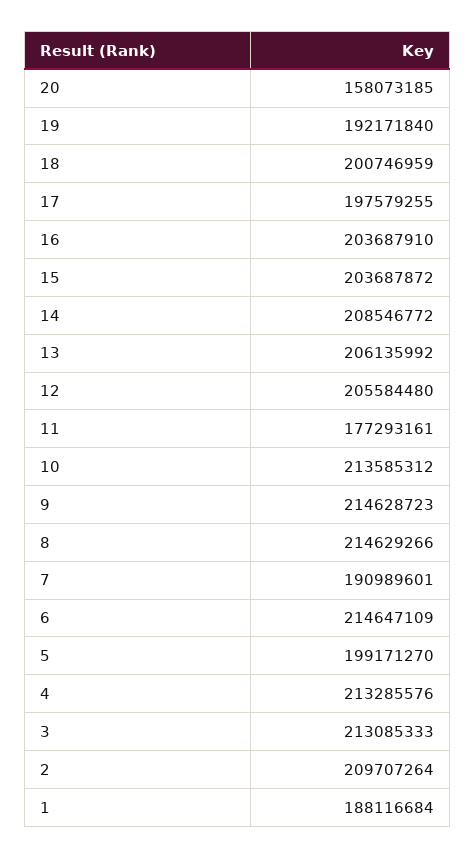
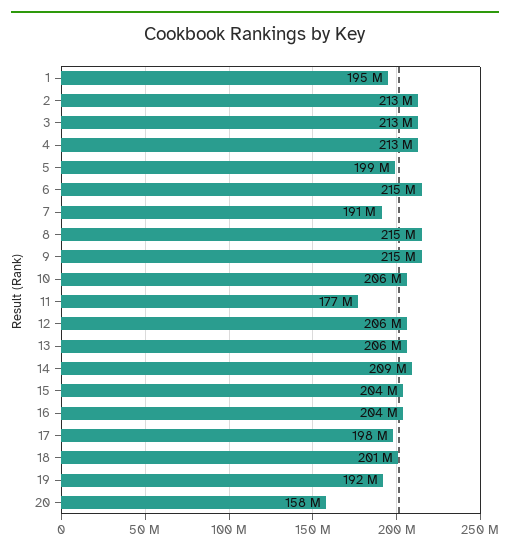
10: 213585312 -> 206000000
2: 209707264 -> 213000000
1: 188116684 -> 195000000

